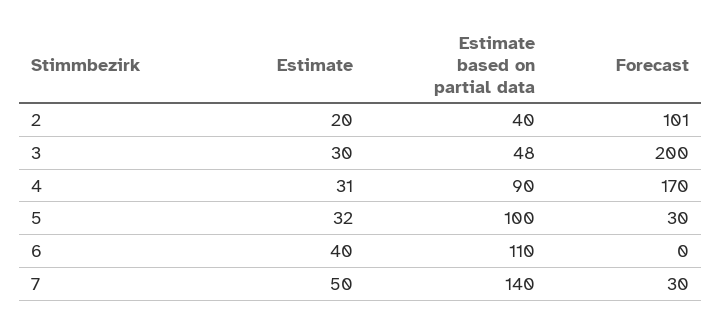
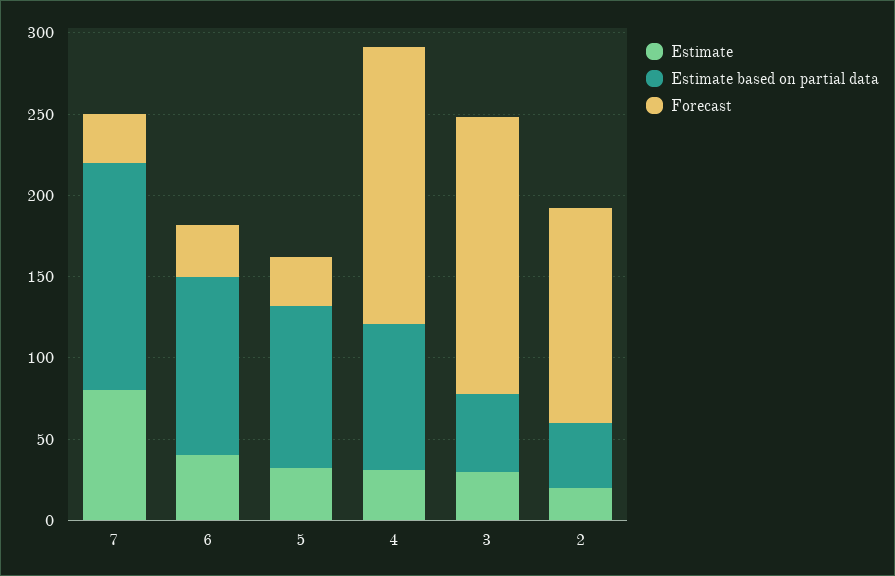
Forecast, 2: 101 -> 130
Forecast, 3: 200 -> 170
Forecast, 6: 0 -> 30
Estimate, 7: 50 -> 80

